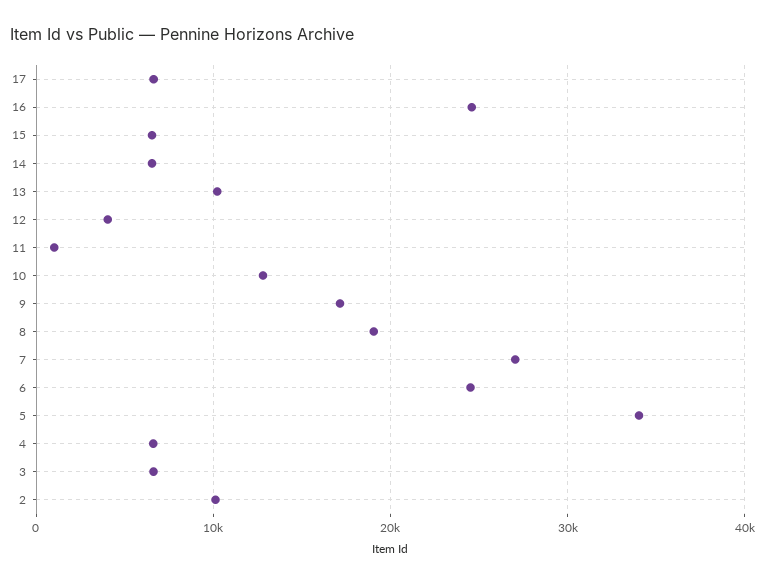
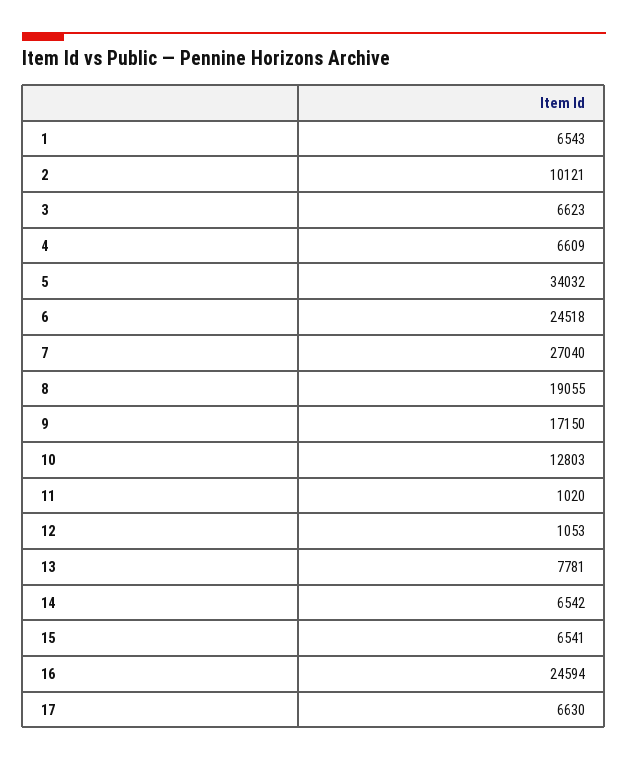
13: 10000 -> 7781
12: 4000 -> 1053
1: none -> 6543

